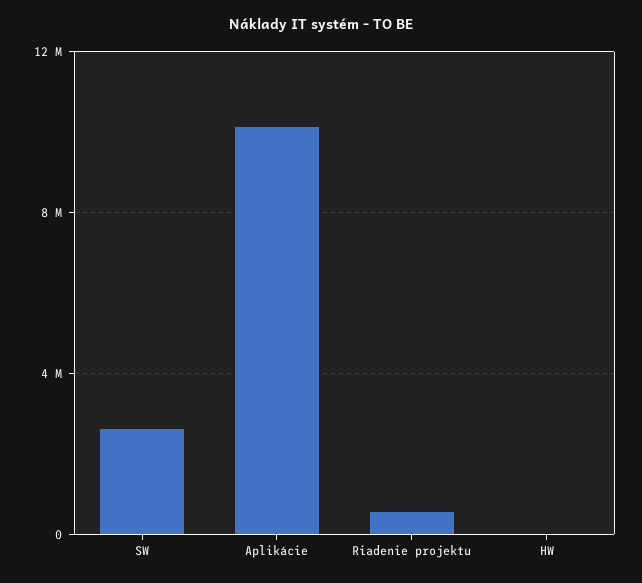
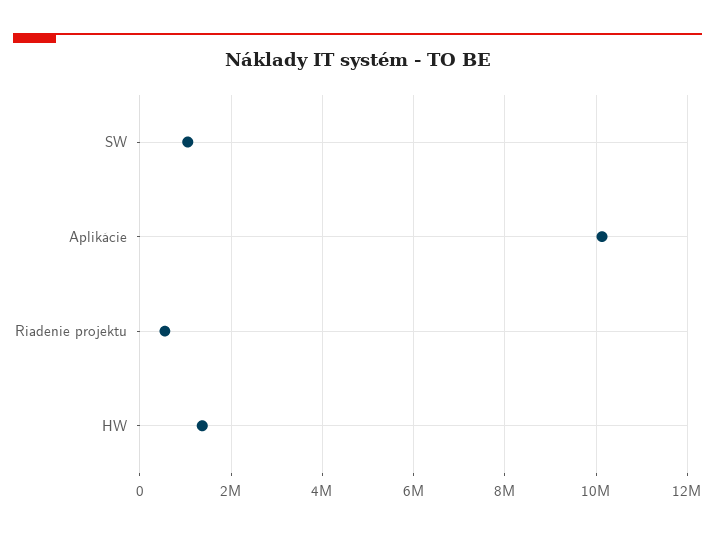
SW: 2500000 -> 1000000
HW: 0 -> 1400000

